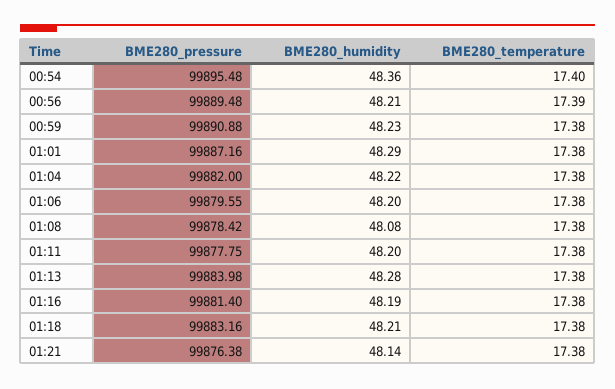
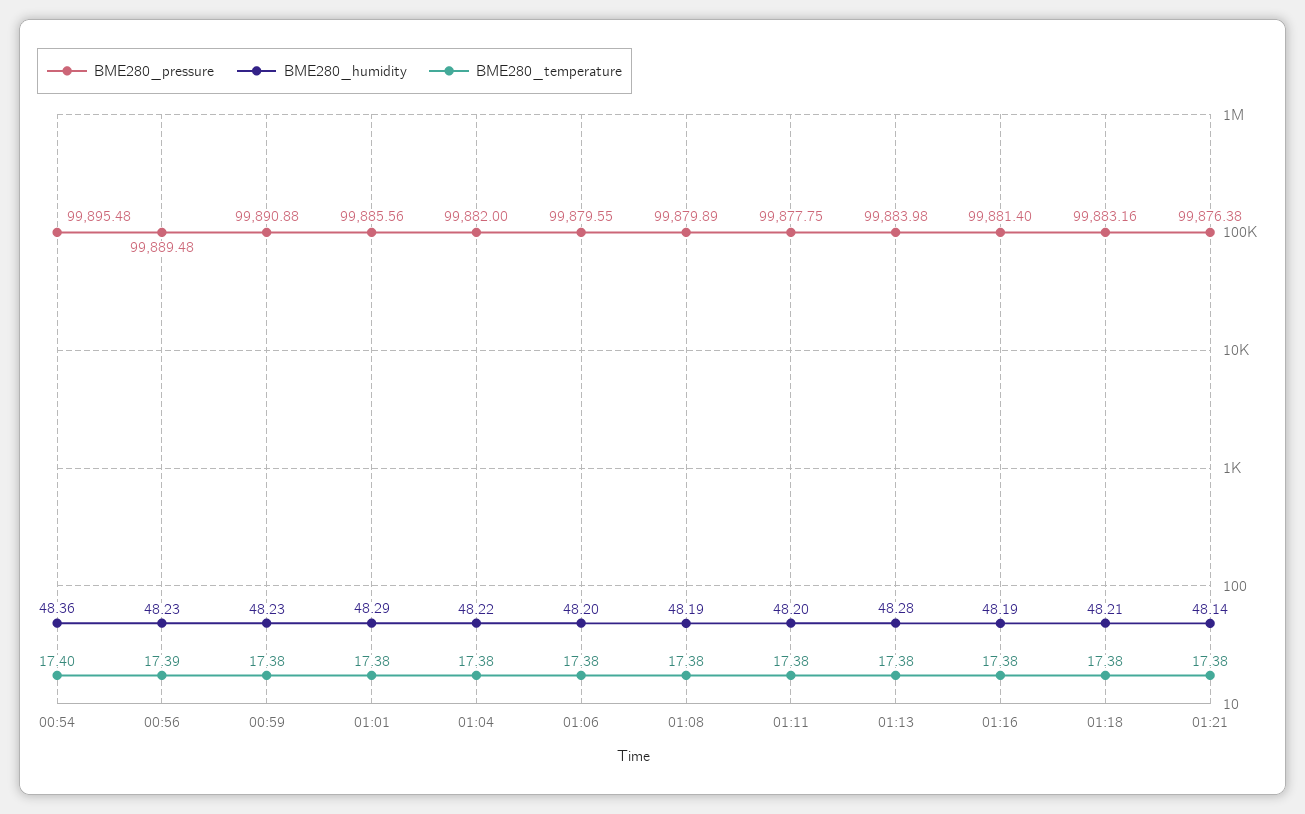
BME280_humidity, 00:56: 48.21 -> 48.23
BME280_pressure, 01:01: 99887.16 -> 99885.56
BME280_pressure, 01:08: 99878.42 -> 99879.89
BME280_humidity, 01:08: 48.08 -> 48.19

